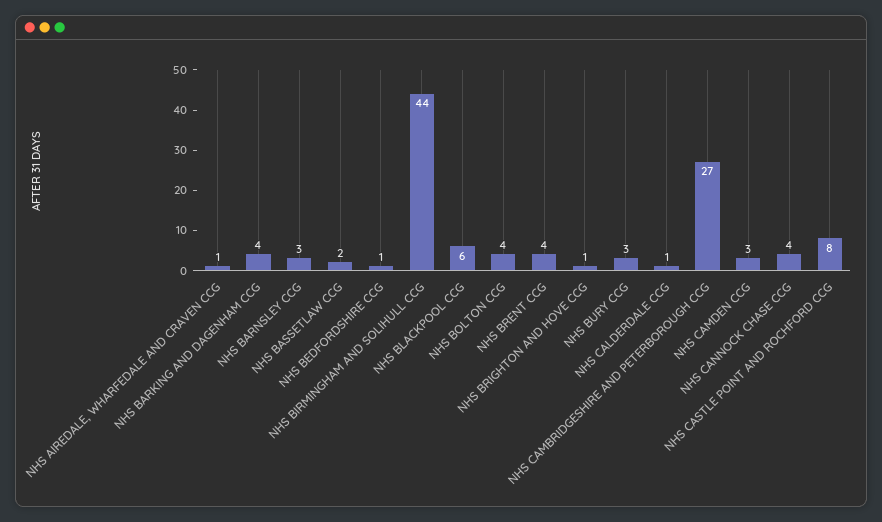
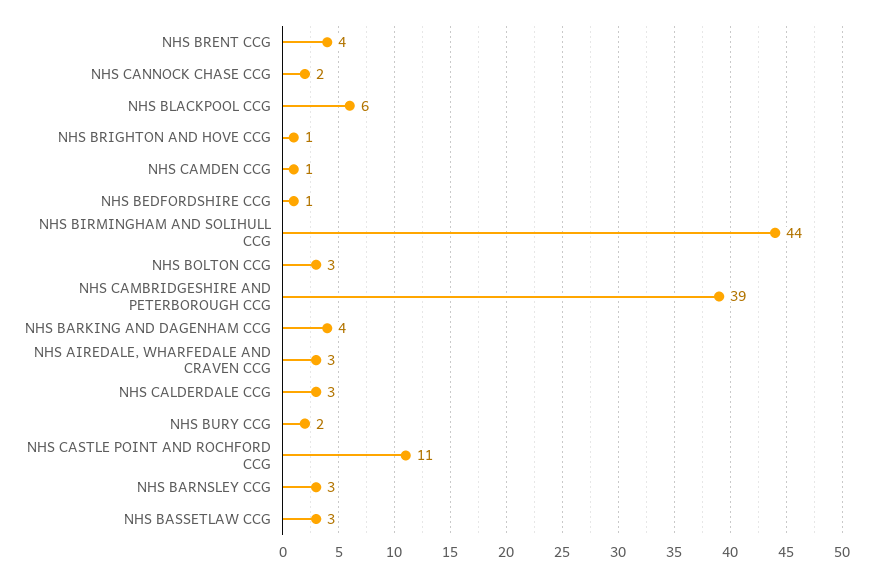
NHS AIREDALE, WHARFEDALE AND CRAVEN CCG: 1 -> 3
NHS BASSETLAW CCG: 2 -> 3
NHS BOLTON CCG: 4 -> 3
NHS BURY CCG: 3 -> 2
NHS CALDERDALE CCG: 1 -> 3
NHS CAMBRIDGESHIRE AND PETERBOROUGH CCG: 27 -> 39
NHS CAMDEN CCG: 3 -> 1
NHS CANNOCK CHASE CCG: 4 -> 2
NHS CASTLE POINT AND ROCHFORD CCG: 8 -> 11

